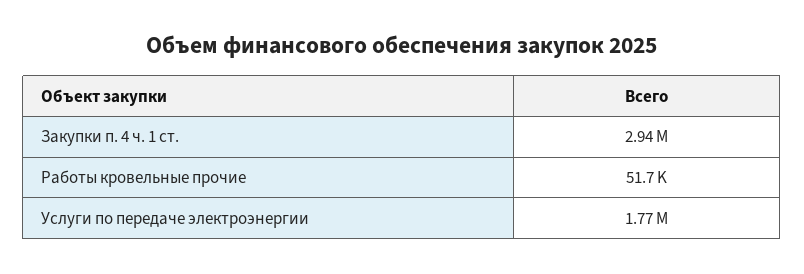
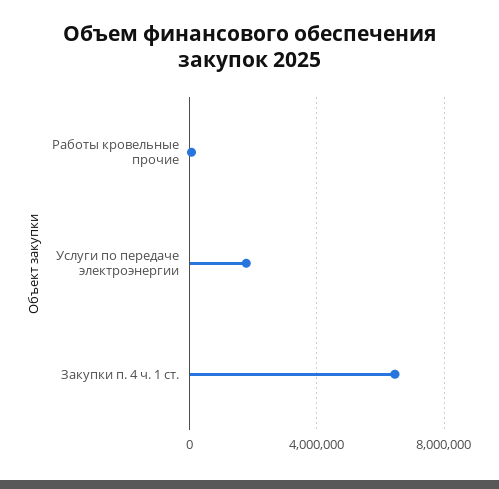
Закупки п. 4 ч. 1 ст.: 2940000 -> 6500000

